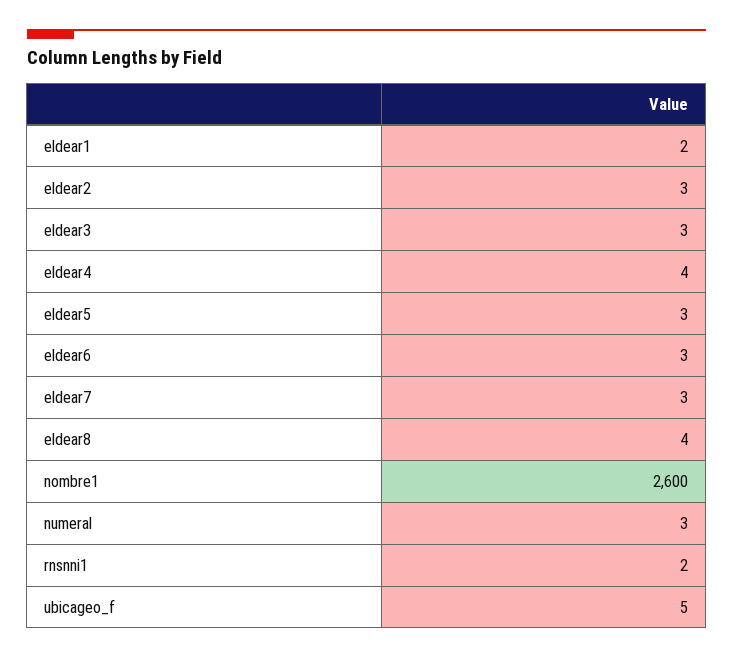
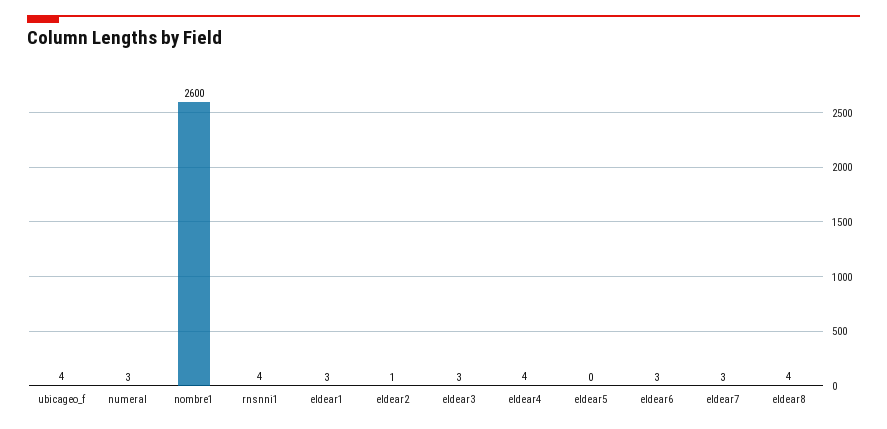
eldear1: 2 -> 3
eldear2: 3 -> 1
eldear5: 3 -> 0
rnsnni1: 2 -> 4
ubicageo_f: 5 -> 4

